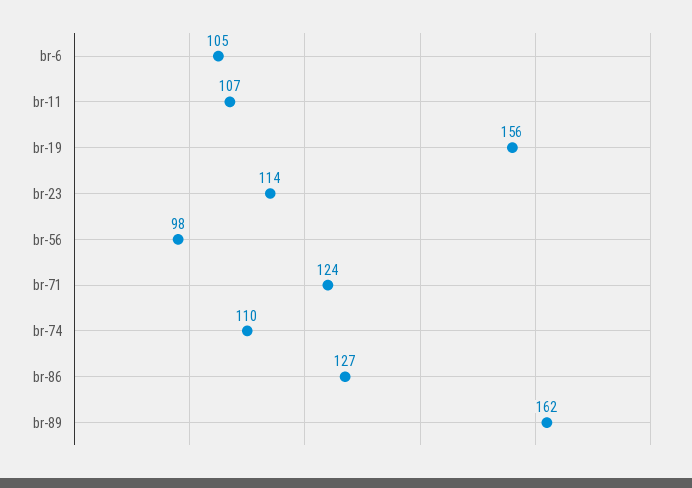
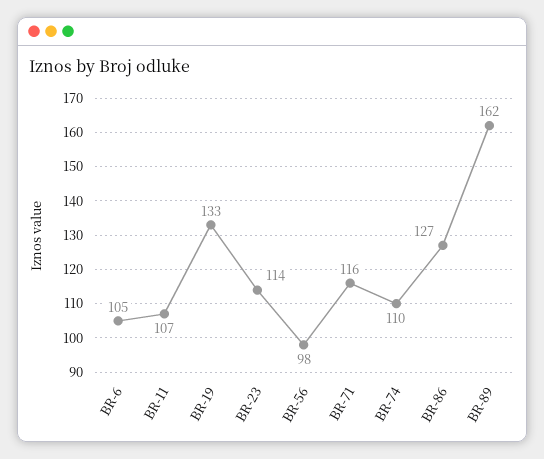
br-19: 156 -> 133
br-71: 124 -> 116

